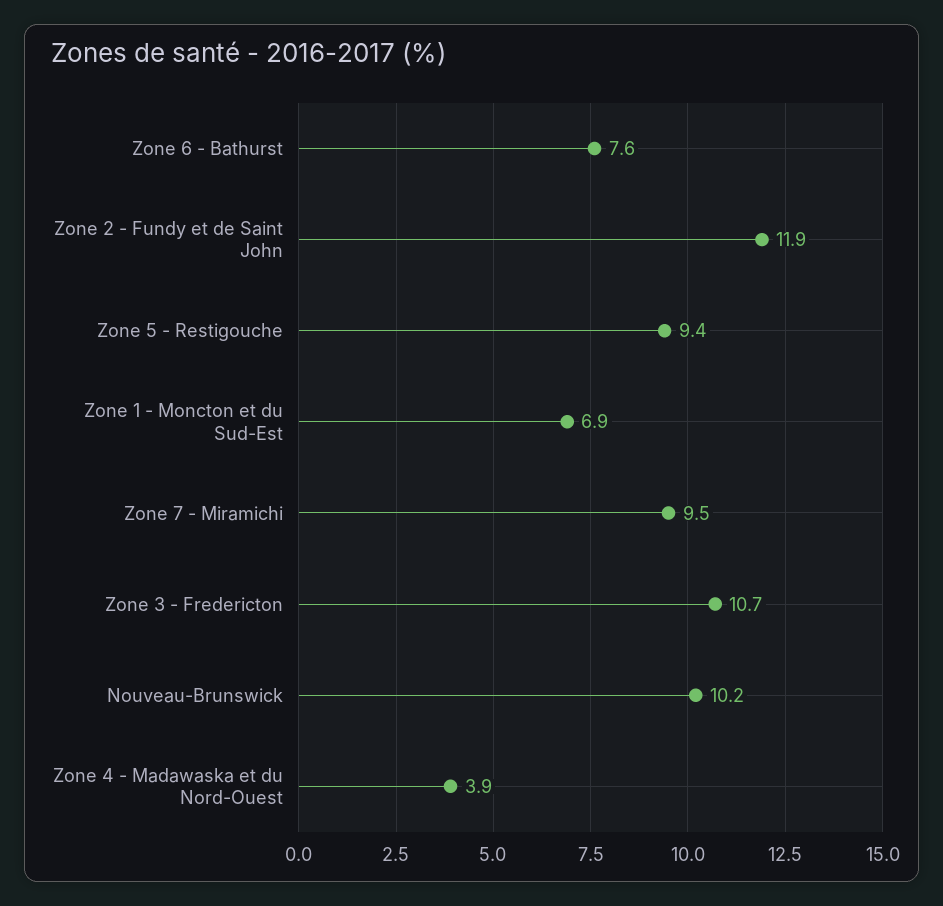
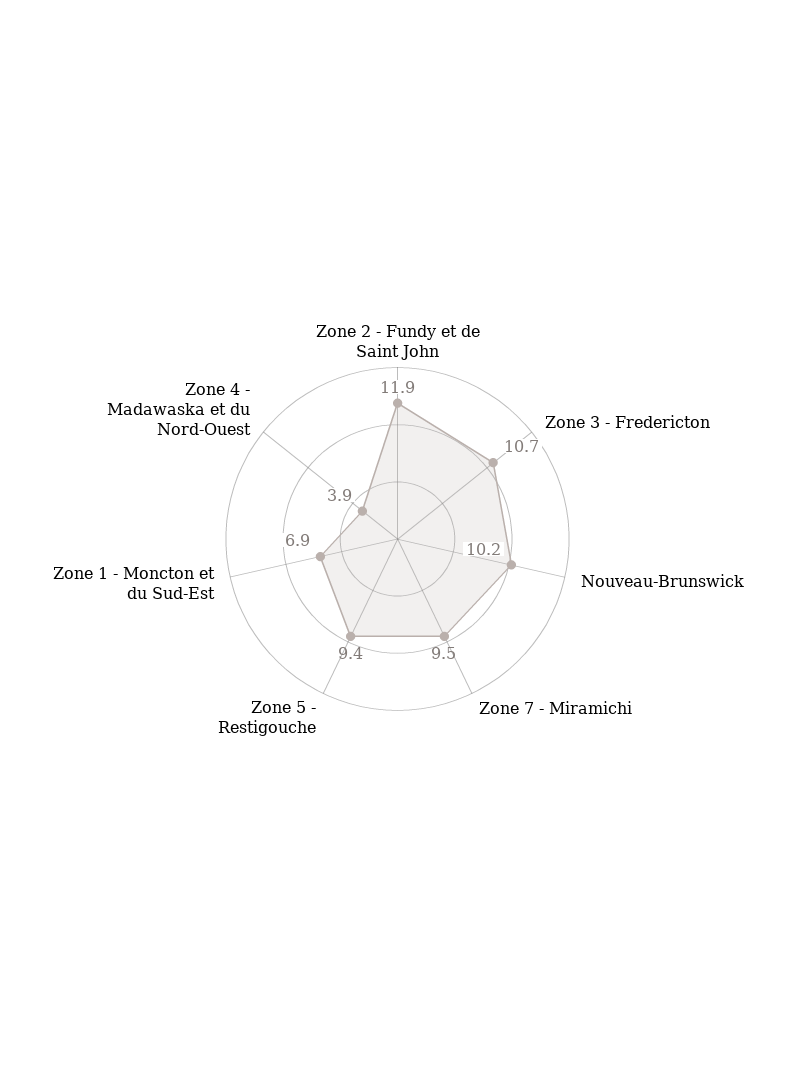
Zone 6 - Bathurst: 7.6 -> none

